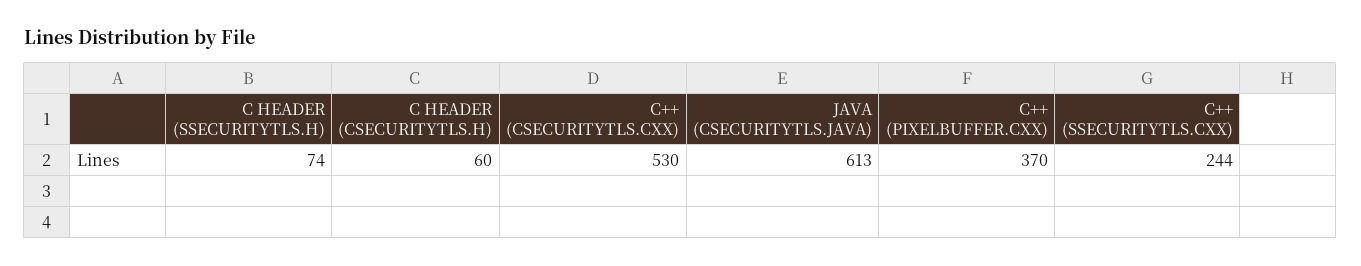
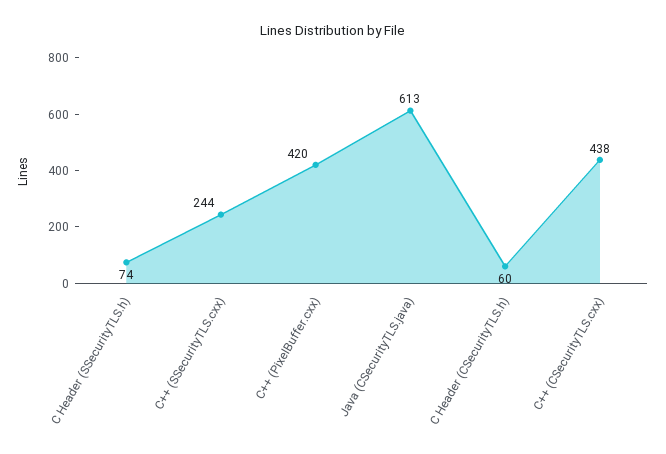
C++ (CSECURITYTLS.CXX): 530 -> 438
C++ (PIXELBUFFER.CXX): 370 -> 420

